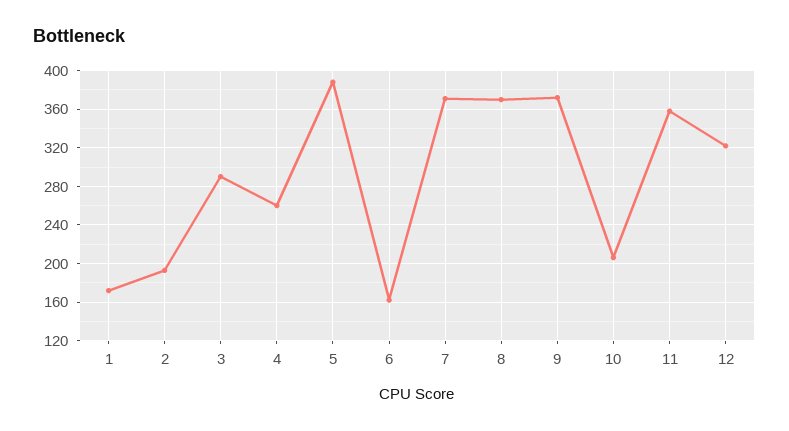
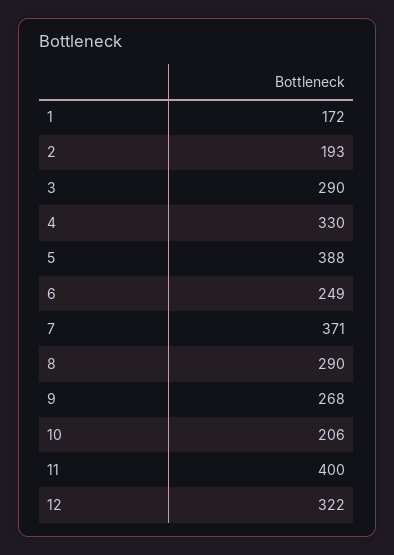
4: 260 -> 330
6: 160 -> 249
8: 370 -> 290
9: 370 -> 268
11: 360 -> 400

